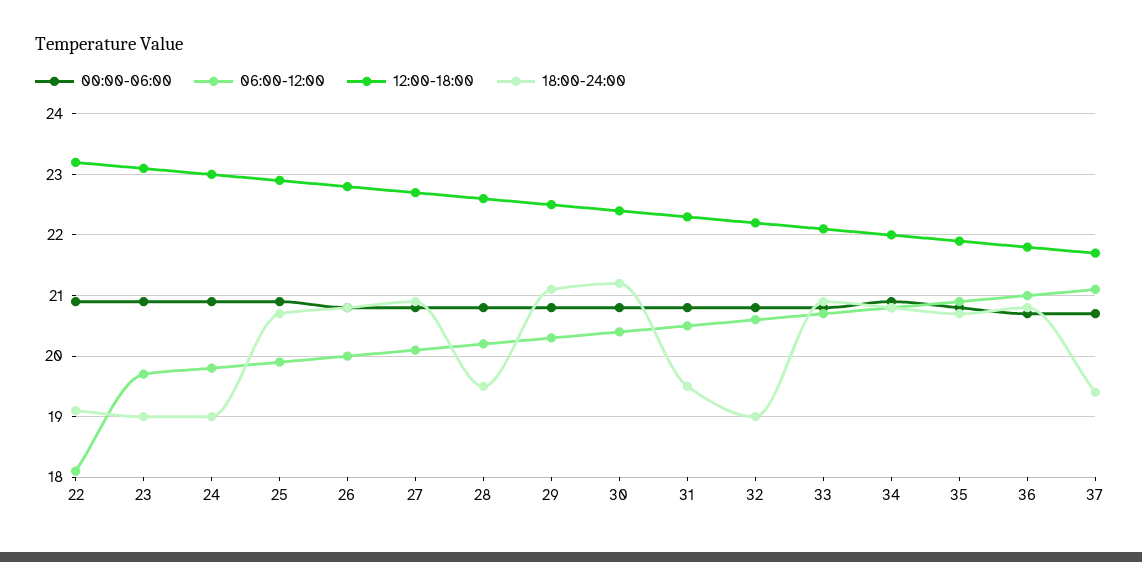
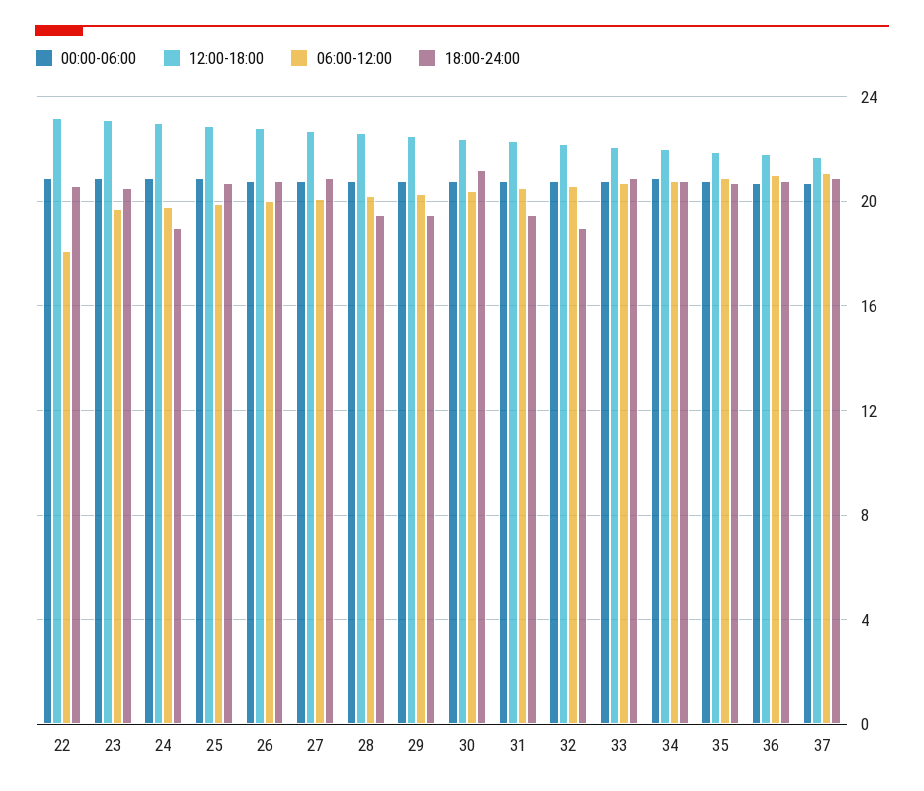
18:00-24:00, 22: 19.1 -> 20.5
18:00-24:00, 23: 19 -> 20.5
18:00-24:00, 29: 21.1 -> 19.5
18:00-24:00, 37: 19.4 -> 21

